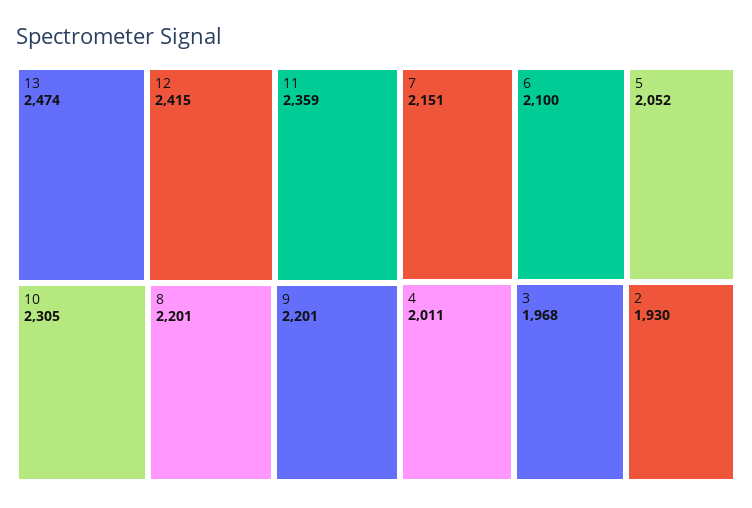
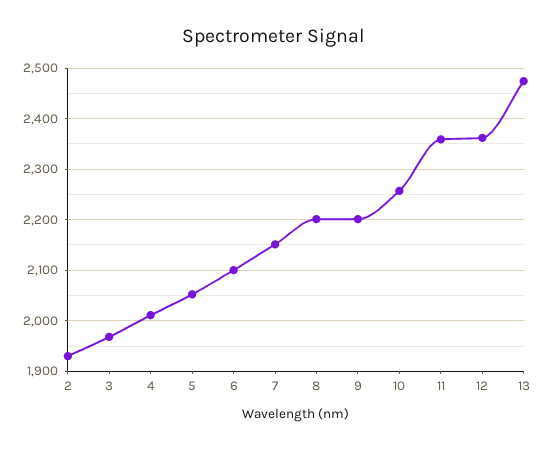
12: 2415 -> 2360
10: 2305 -> 2260

